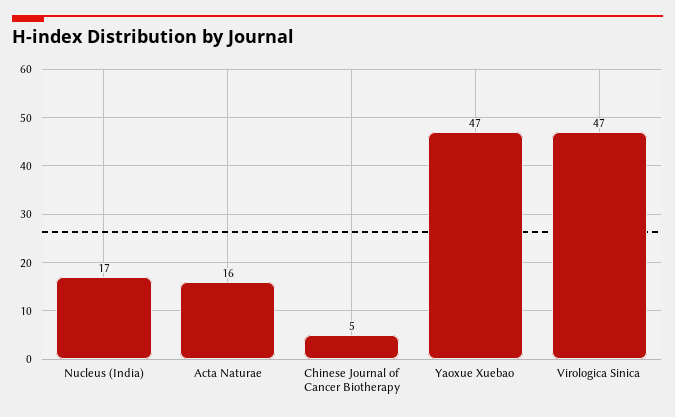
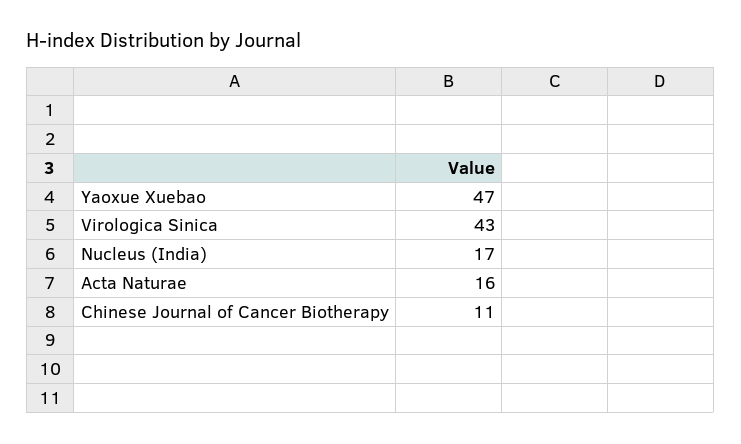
Chinese Journal of Cancer Biotherapy: 5 -> 11
Virologica Sinica: 47 -> 43

